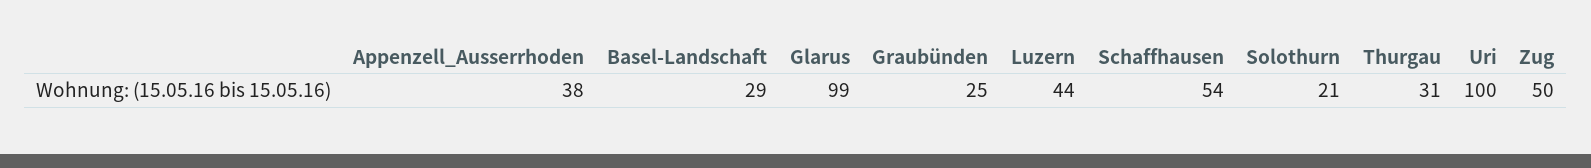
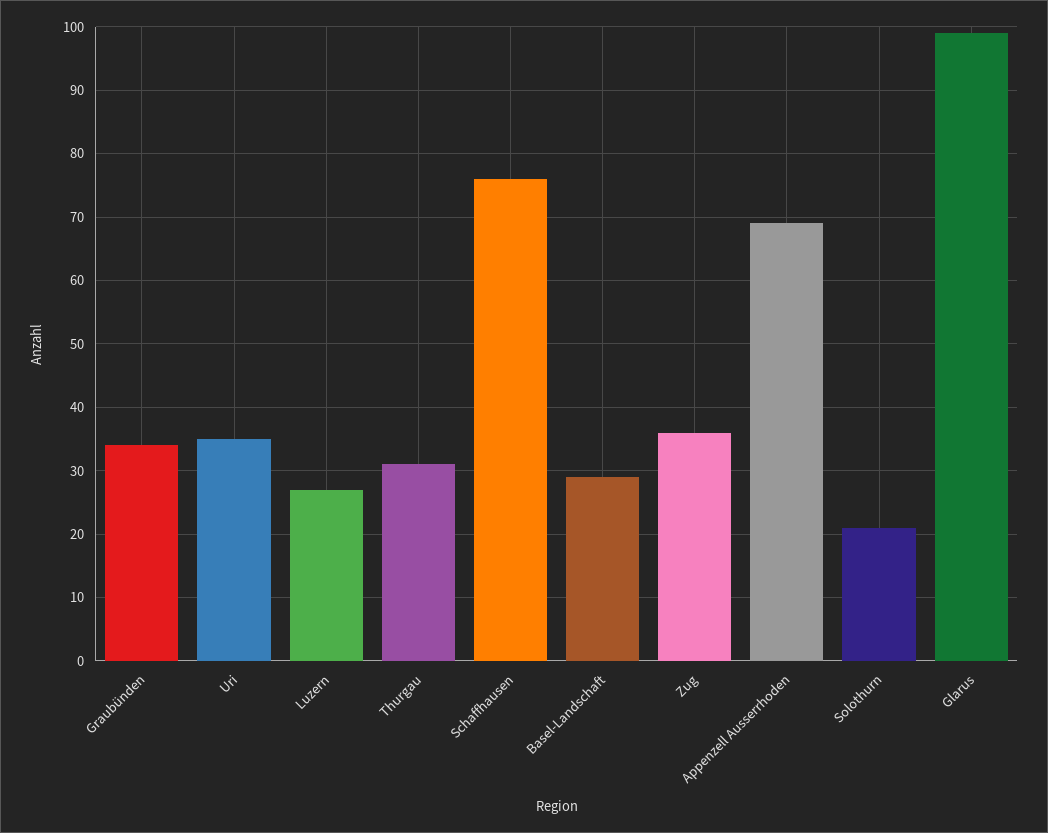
Appenzell_Ausserrhoden: 38 -> 69
Graubünden: 25 -> 34
Luzern: 44 -> 27
Schaffhausen: 54 -> 76
Uri: 100 -> 35
Zug: 50 -> 36

